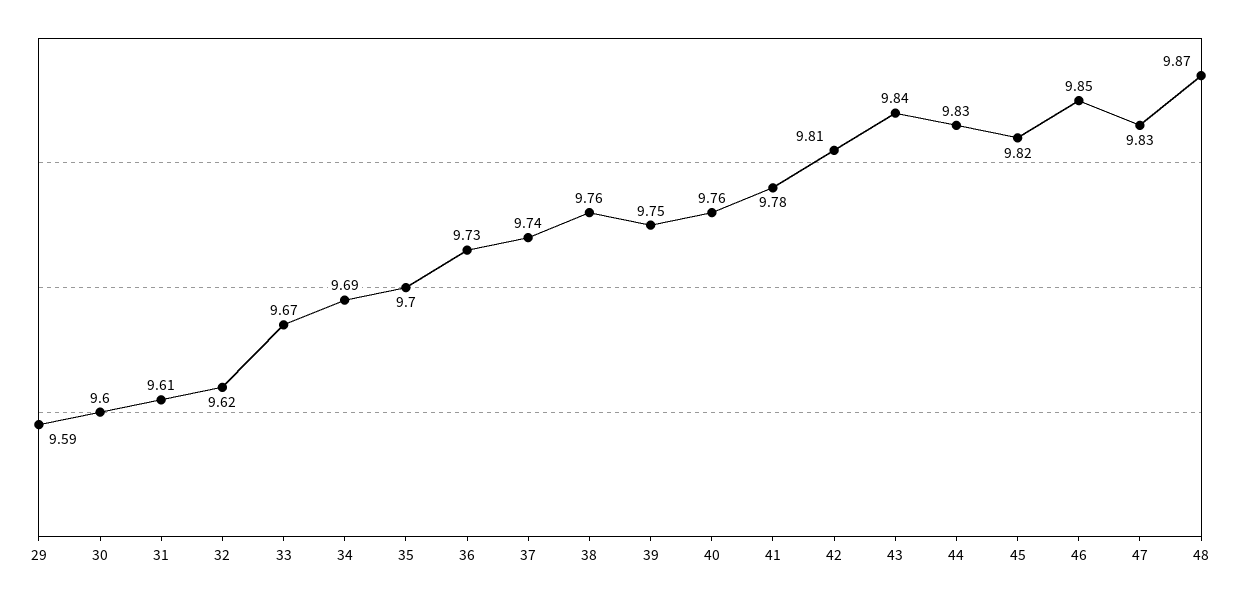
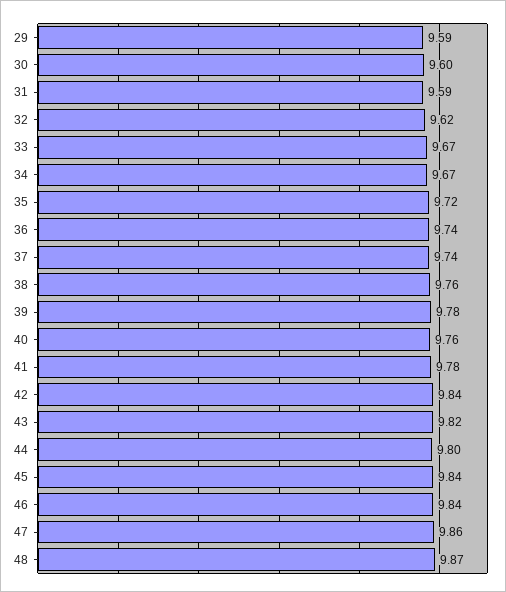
31: 9.61 -> 9.59
34: 9.69 -> 9.67
35: 9.7 -> 9.72
36: 9.73 -> 9.74
39: 9.75 -> 9.78
42: 9.81 -> 9.84
43: 9.84 -> 9.82
44: 9.83 -> 9.8
45: 9.82 -> 9.84
46: 9.85 -> 9.84
47: 9.83 -> 9.86

